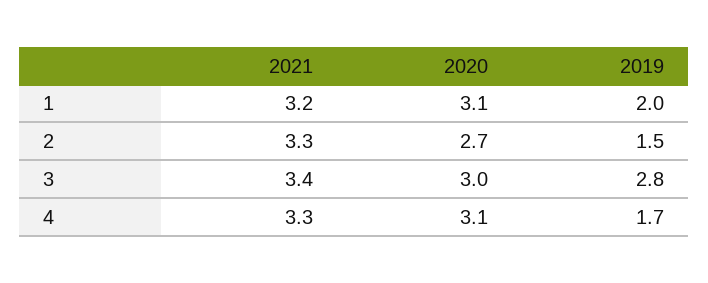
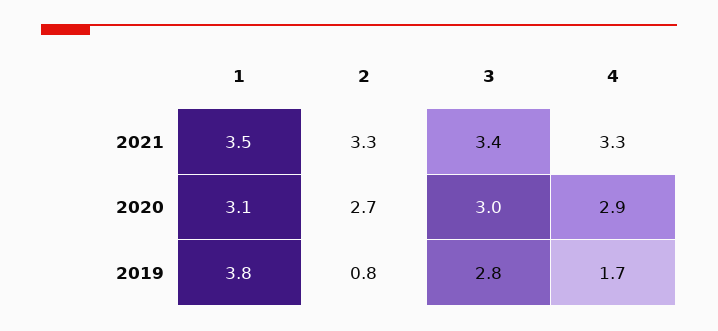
2021, 1: 3.2 -> 3.5
2019, 1: 2 -> 3.8
2019, 2: 1.5 -> 0.8
2020, 4: 3.1 -> 2.9

